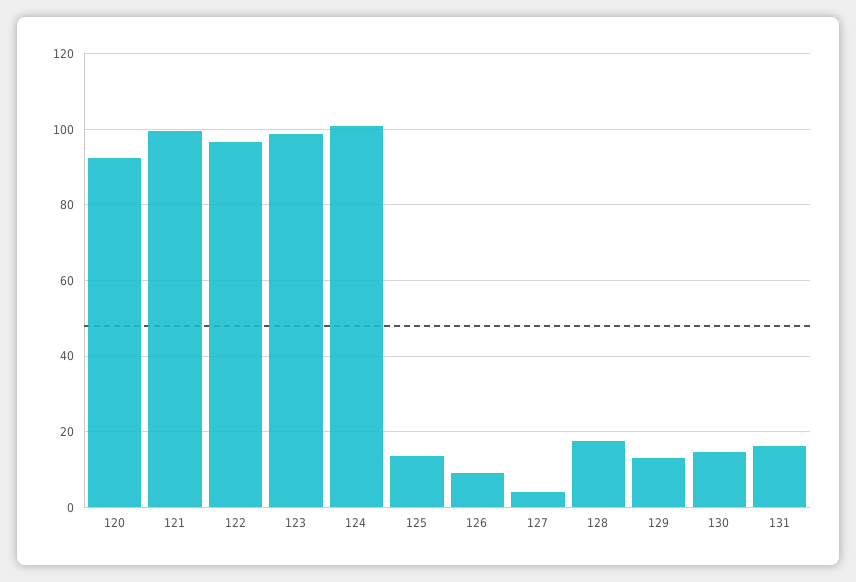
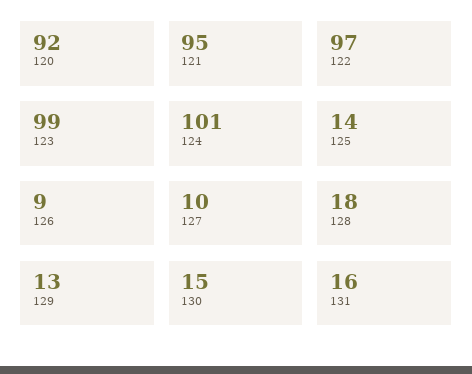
121: 100 -> 95
127: 4 -> 10

